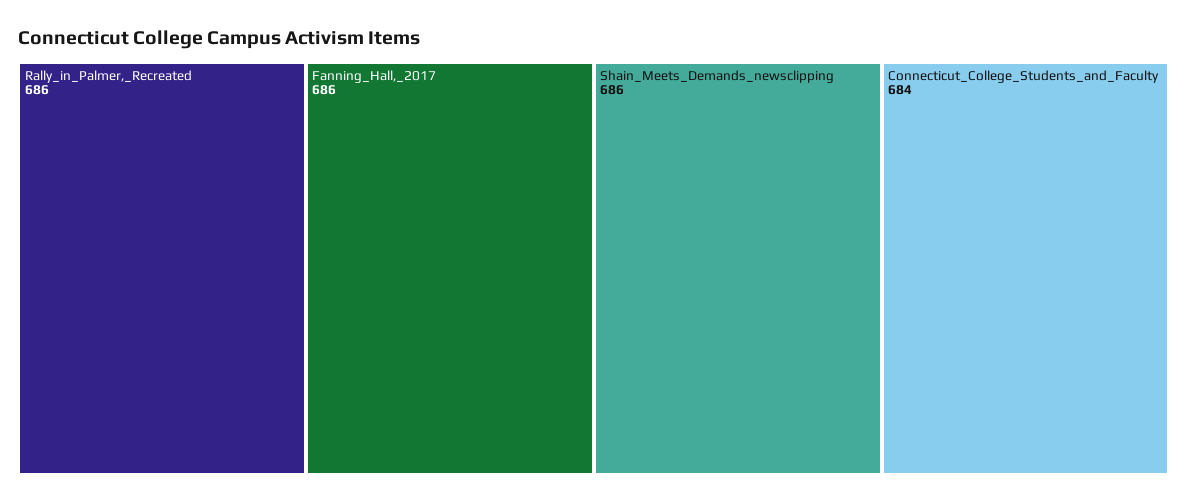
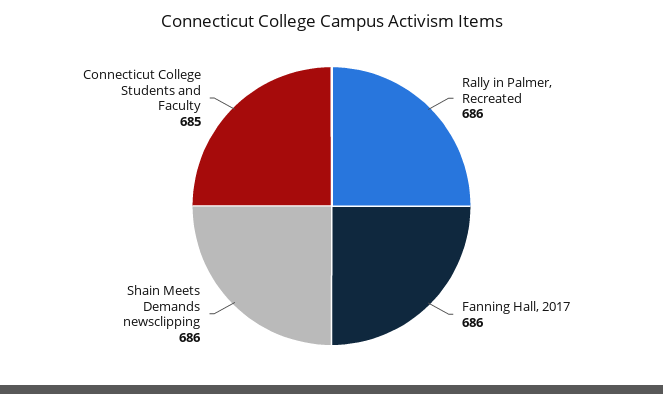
Connecticut_College_Students_and_Faculty: 684 -> 685

